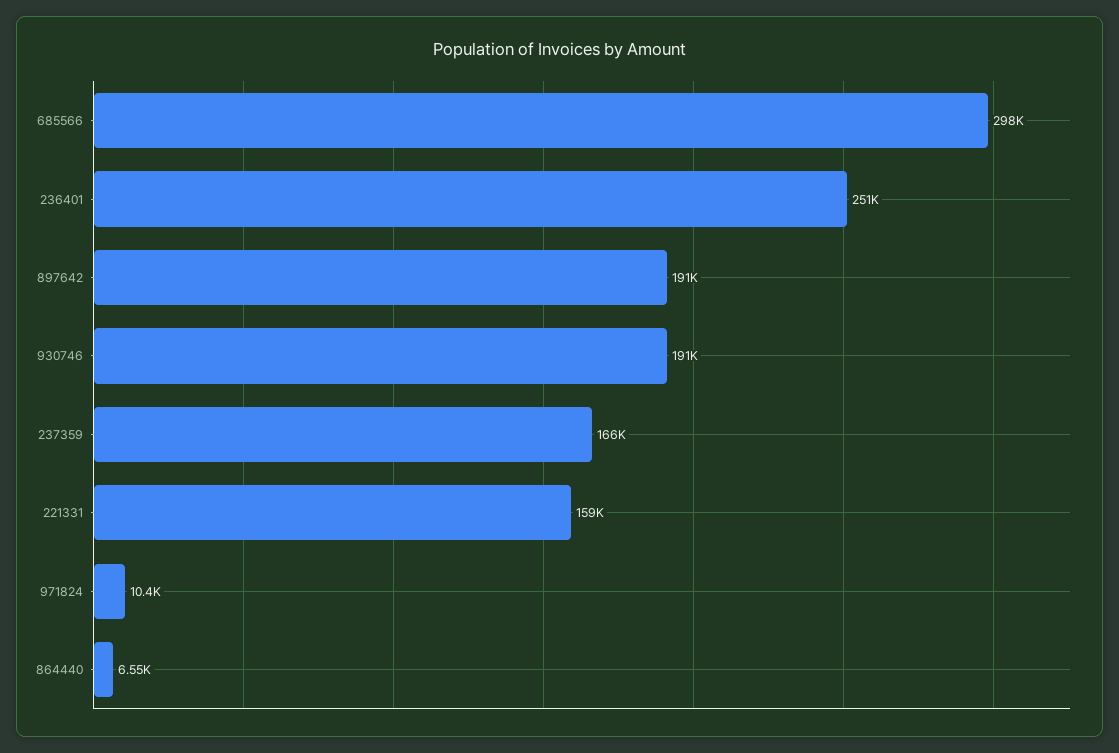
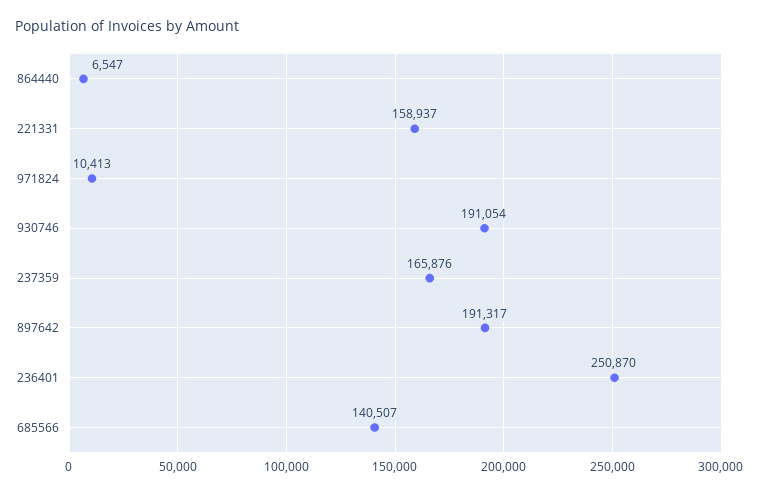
685566: 298000 -> 140507

